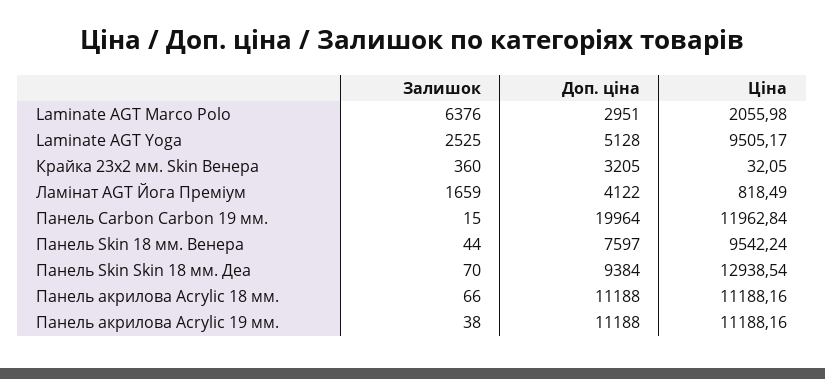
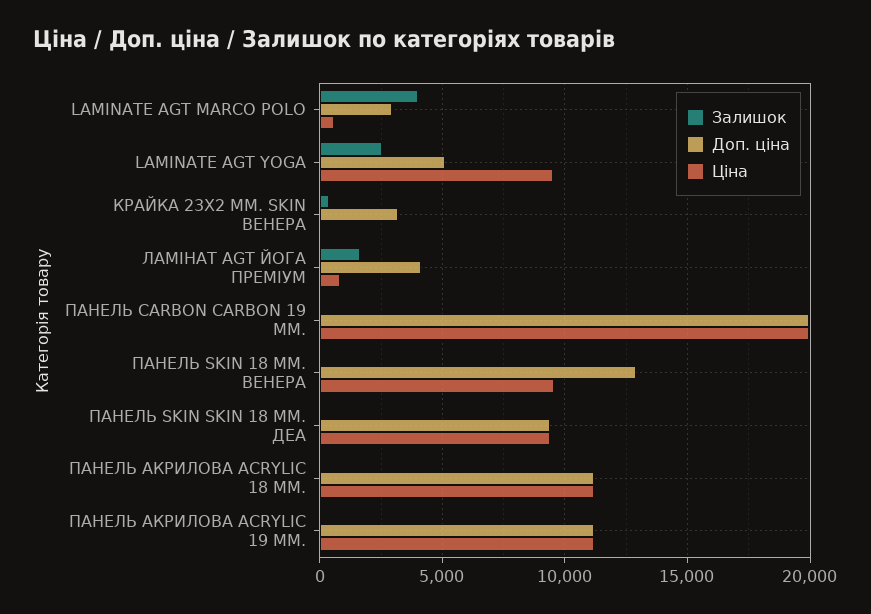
Залишок, Laminate AGT Marco Polo: 6376 -> 4000
Ціна, Laminate AGT Marco Polo: 2055.98 -> 500
Ціна, Панель Carbon Carbon 19 мм.: 11962.84 -> 20000
Доп. ціна, Панель Skin 18 мм. Венера: 7597 -> 13000
Ціна, Панель Skin Skin 18 мм. Деа: 12938.54 -> 9500

